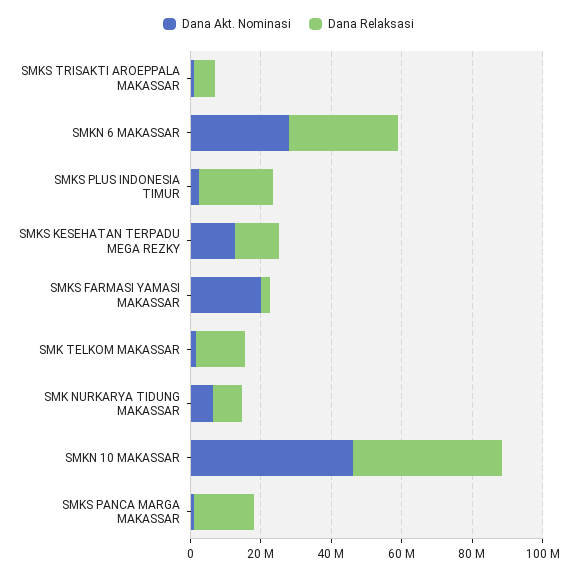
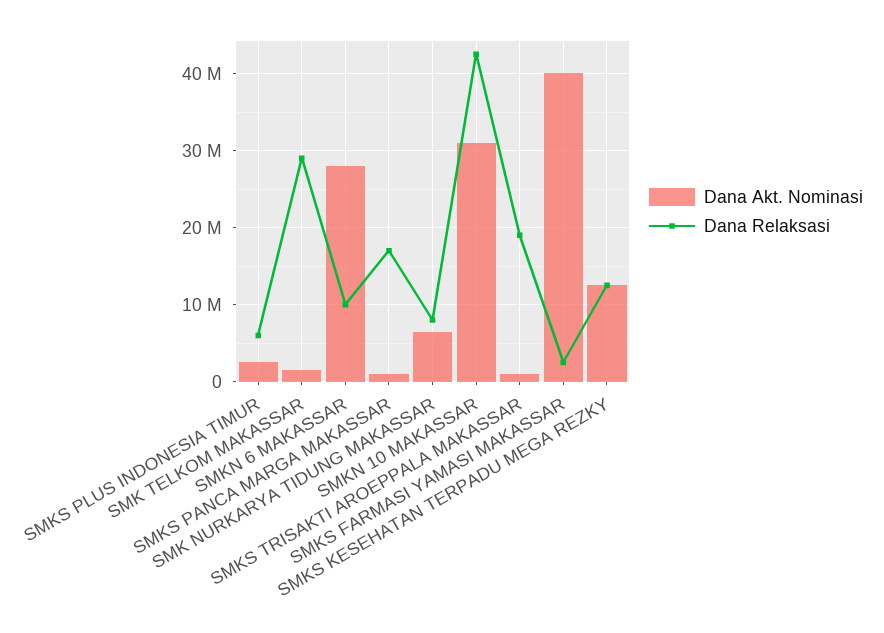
Dana Relaksasi, SMKS TRISAKTI AROEPPALA MAKASSAR: 5000000 -> 19000000
Dana Relaksasi, SMKN 6 MAKASSAR: 30000000 -> 10000000
Dana Relaksasi, SMKS PLUS INDONESIA TIMUR: 20000000 -> 6000000
Dana Akt. Nominasi, SMKS FARMASI YAMASI MAKASSAR: 20000000 -> 40000000
Dana Relaksasi, SMK TELKOM MAKASSAR: 15000000 -> 29000000
Dana Akt. Nominasi, SMKN 10 MAKASSAR: 45000000 -> 31000000

